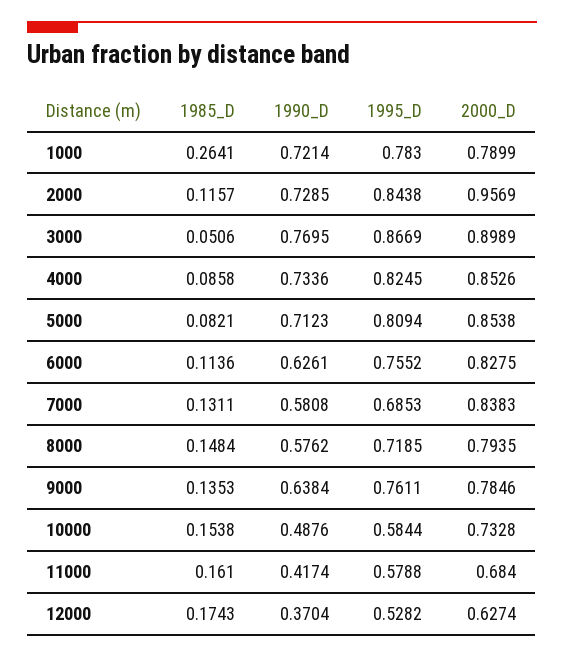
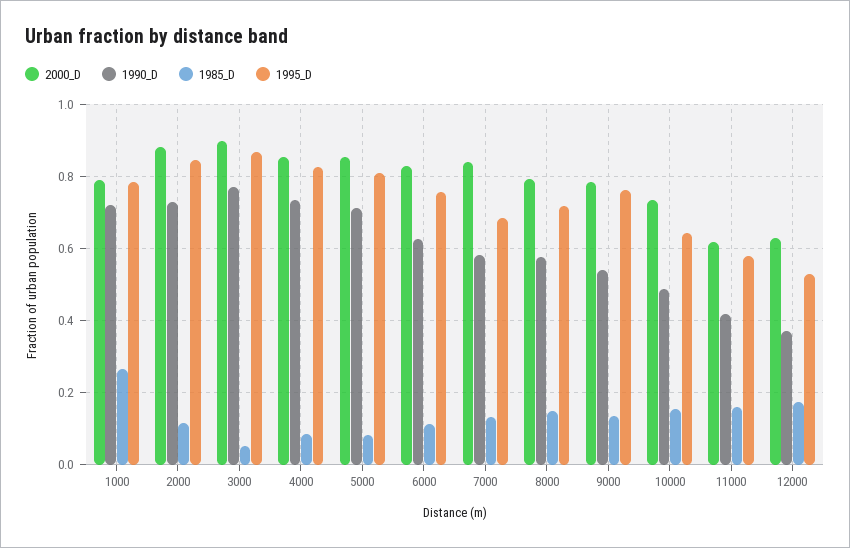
2000_D, 2000: 0.9569 -> 0.88
1990_D, 9000: 0.6384 -> 0.54
1995_D, 10000: 0.5844 -> 0.64
2000_D, 11000: 0.684 -> 0.62

